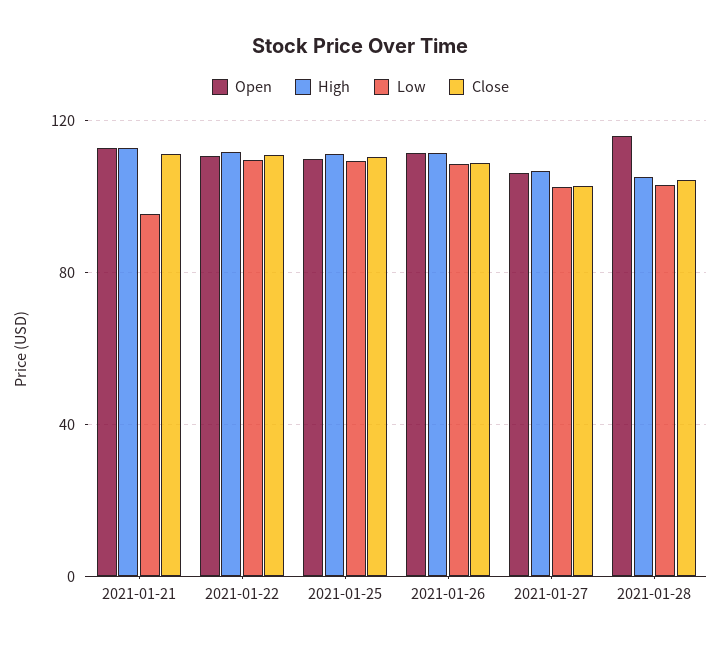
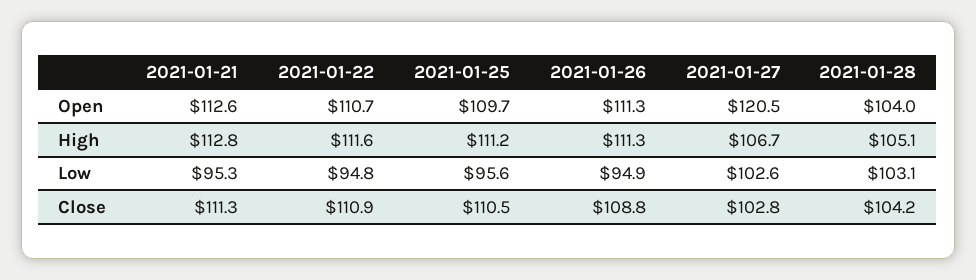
Low, 2021-01-22: 110 -> 94.8
Low, 2021-01-25: 110 -> 95.6
Low, 2021-01-26: 110 -> 94.9
Open, 2021-01-27: 105 -> 120.5
Open, 2021-01-28: 115 -> 104

